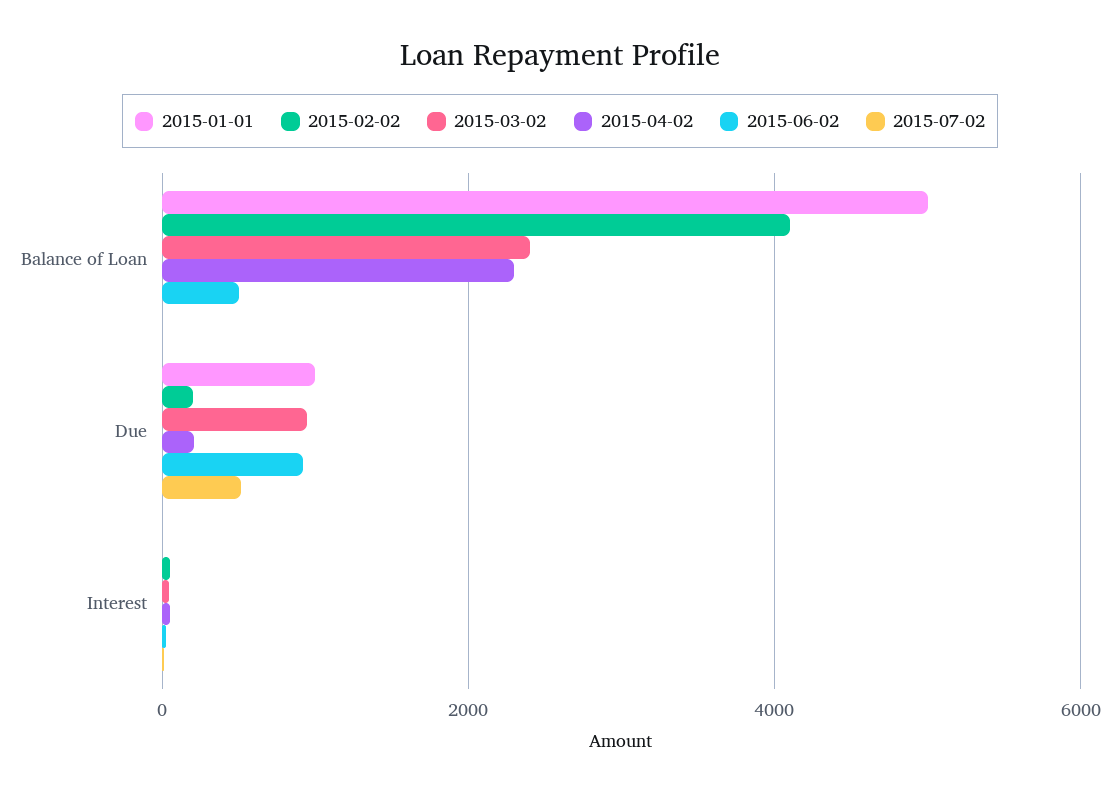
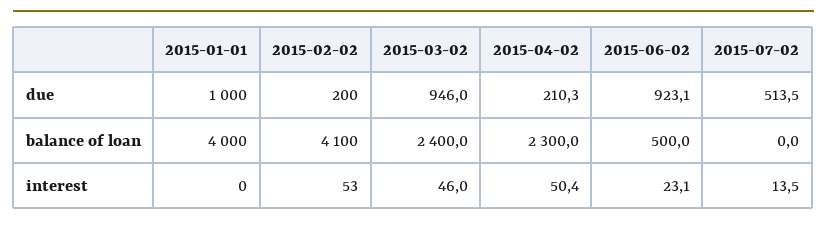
2015-01-01, Balance of Loan: 5000 -> 4000

